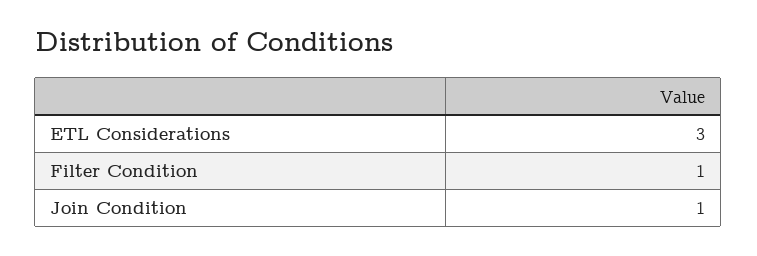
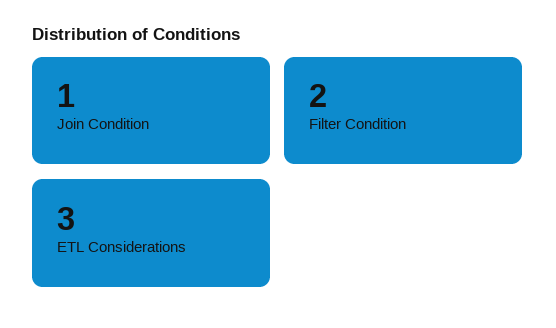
Filter Condition: 1 -> 2

